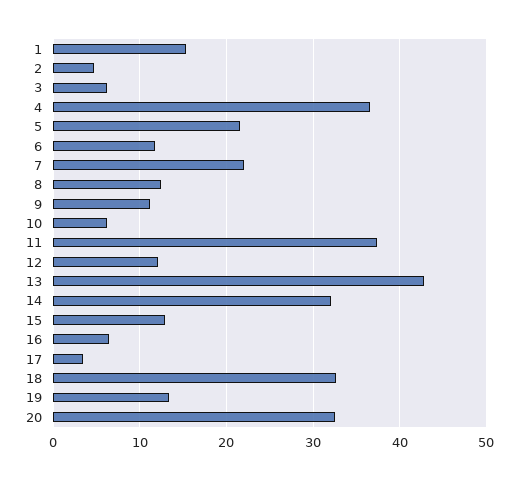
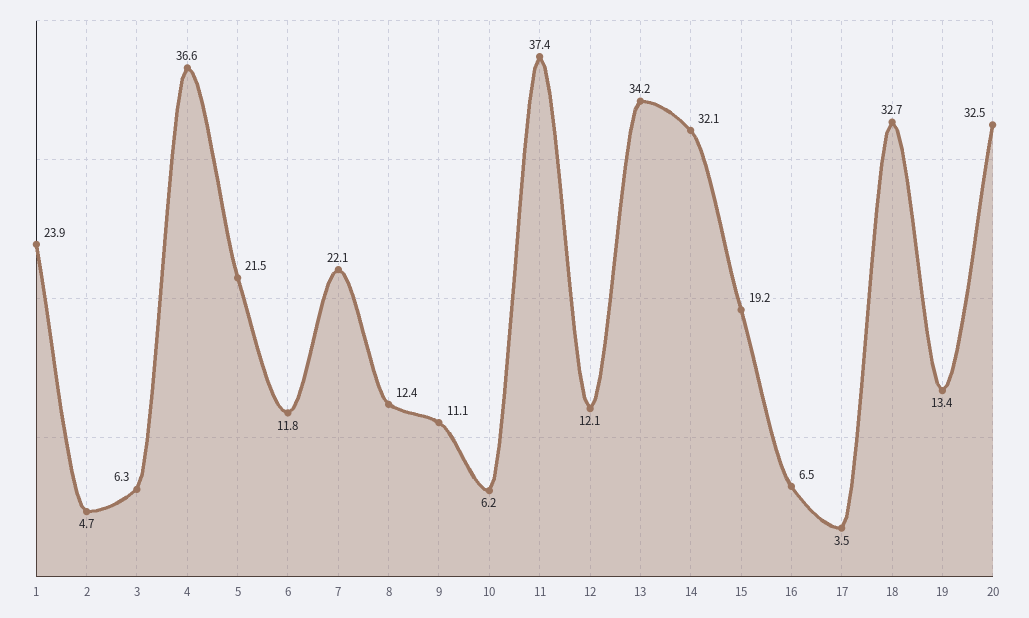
1: 15 -> 23.9
13: 43 -> 34.2
15: 13 -> 19.2

